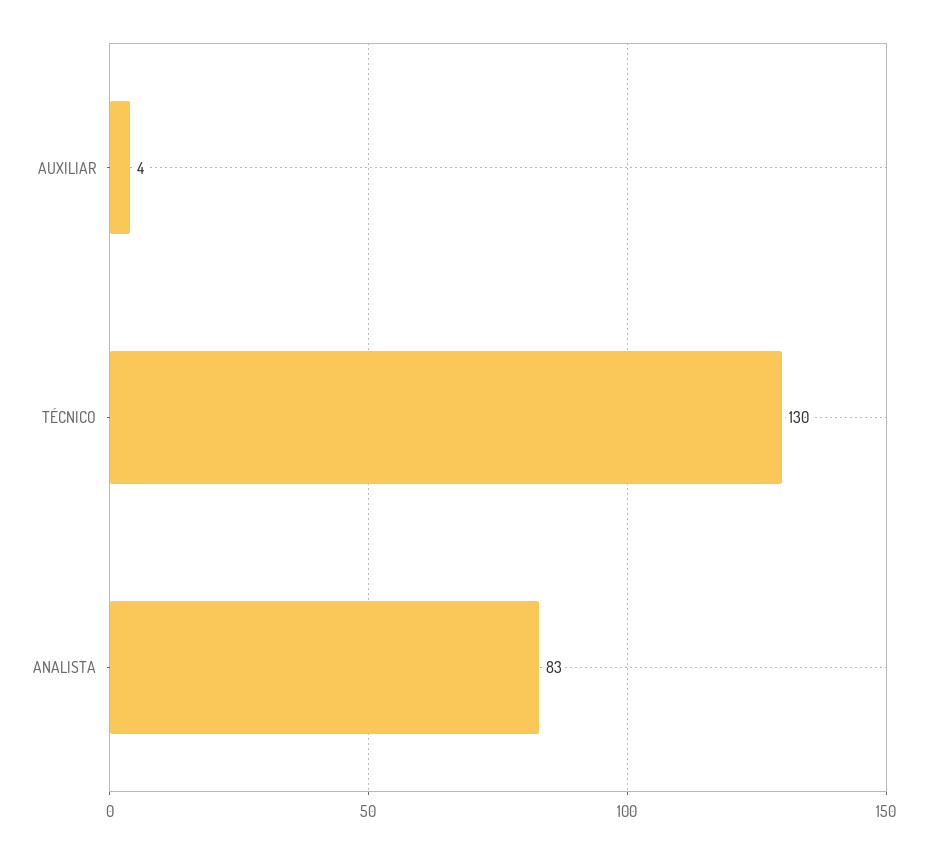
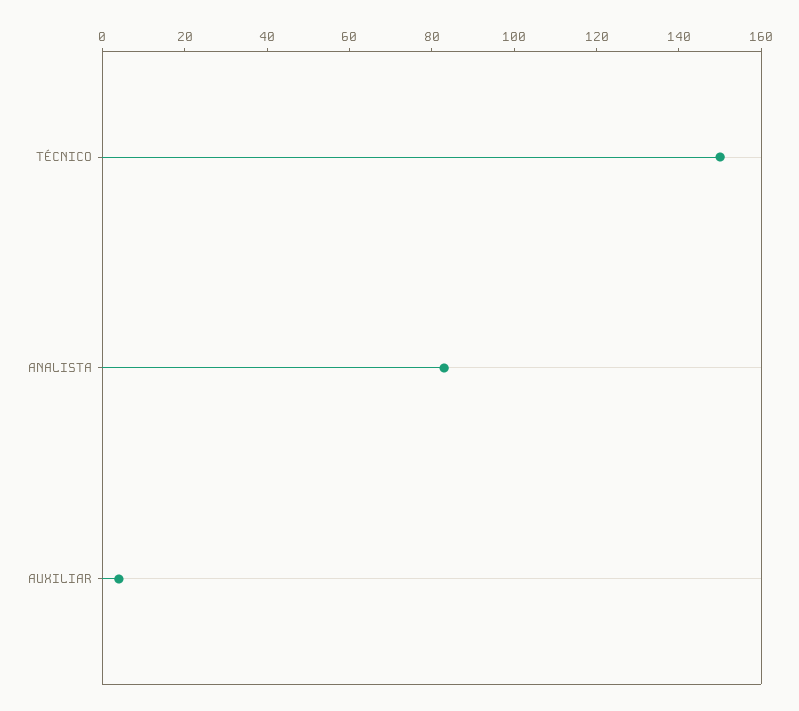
TÉCNICO: 130 -> 150

